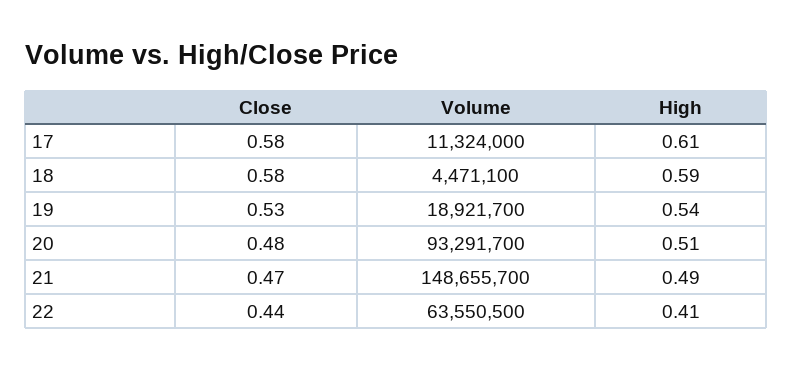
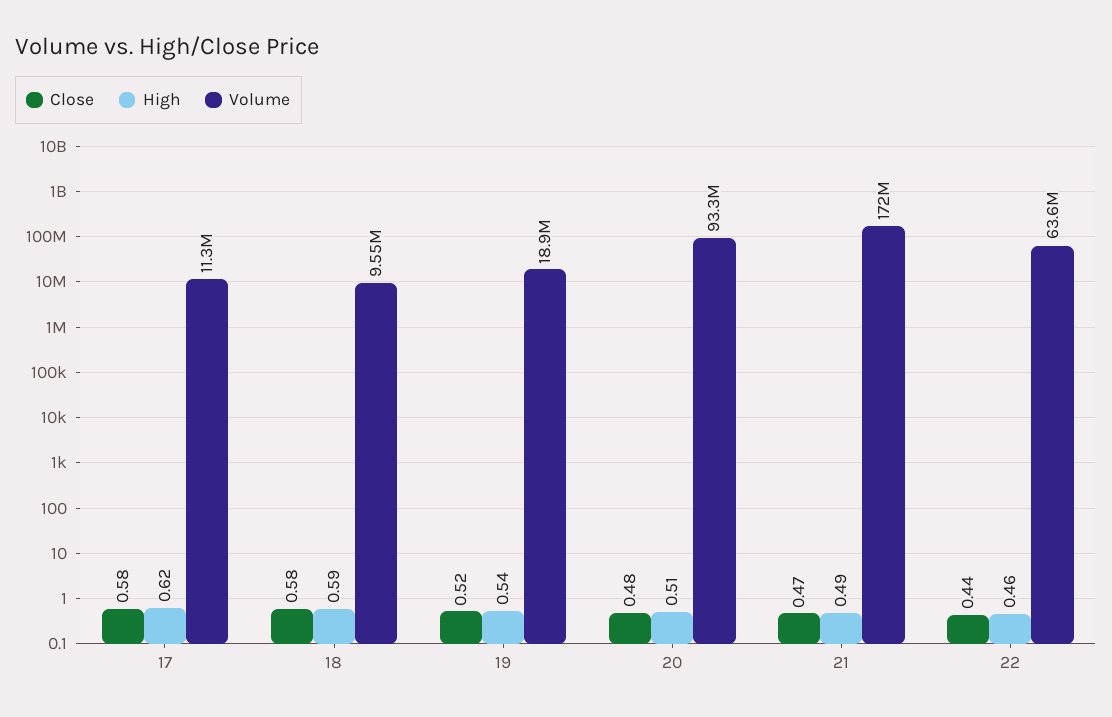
High, 17: 0.61 -> 0.62
Volume, 18: 4471100 -> 9550000
Close, 19: 0.53 -> 0.52
Volume, 21: 148655700 -> 172000000
High, 22: 0.41 -> 0.46

